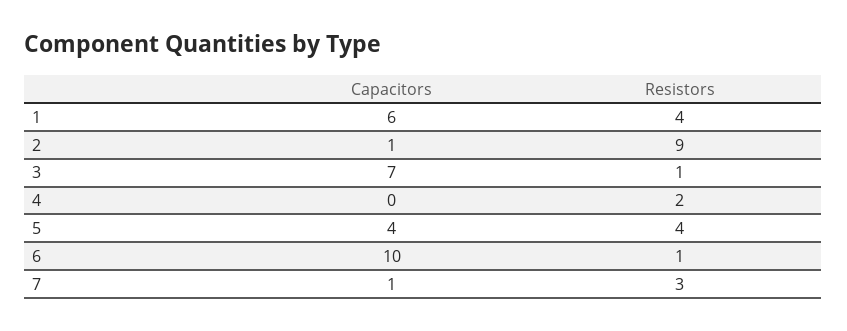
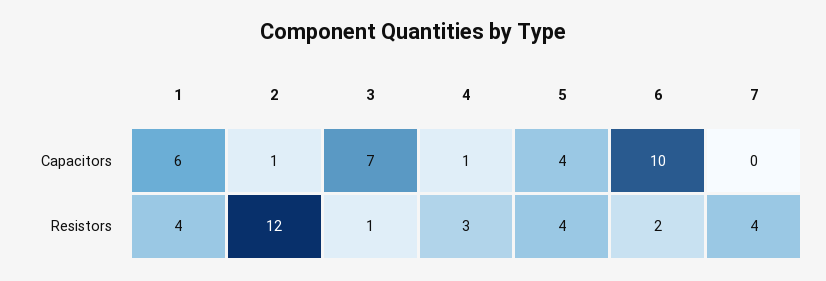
Resistors, 2: 9 -> 12
Capacitors, 4: 0 -> 1
Resistors, 4: 2 -> 3
Resistors, 6: 1 -> 2
Capacitors, 7: 1 -> 0
Resistors, 7: 3 -> 4

